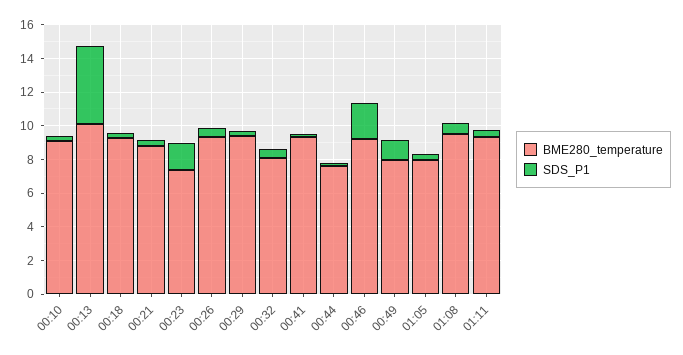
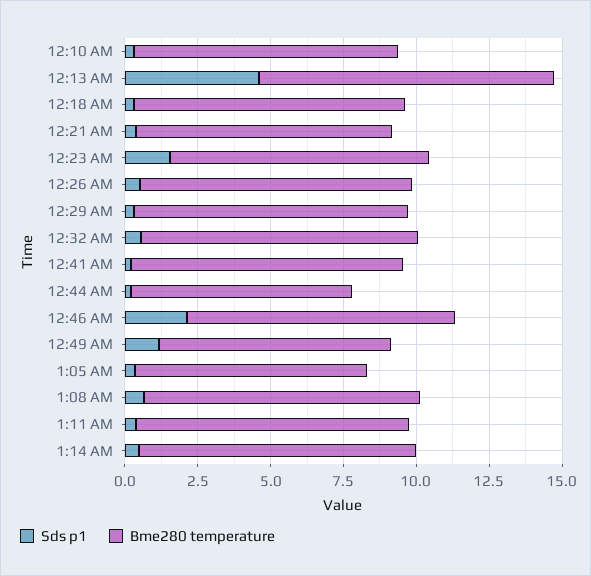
BME280_temperature, 00:23: 7.5 -> 9
BME280_temperature, 00:32: 8 -> 9.5
SDS_P1, 1:14 AM: none -> 0.5
BME280_temperature, 1:14 AM: none -> 9.5

